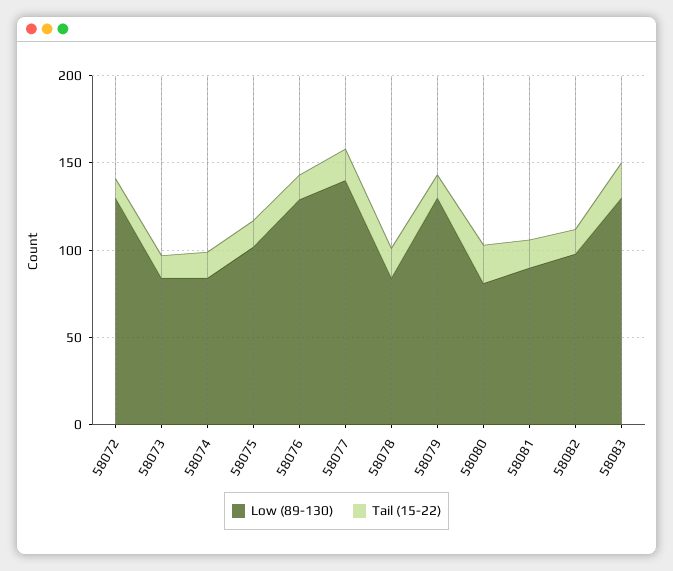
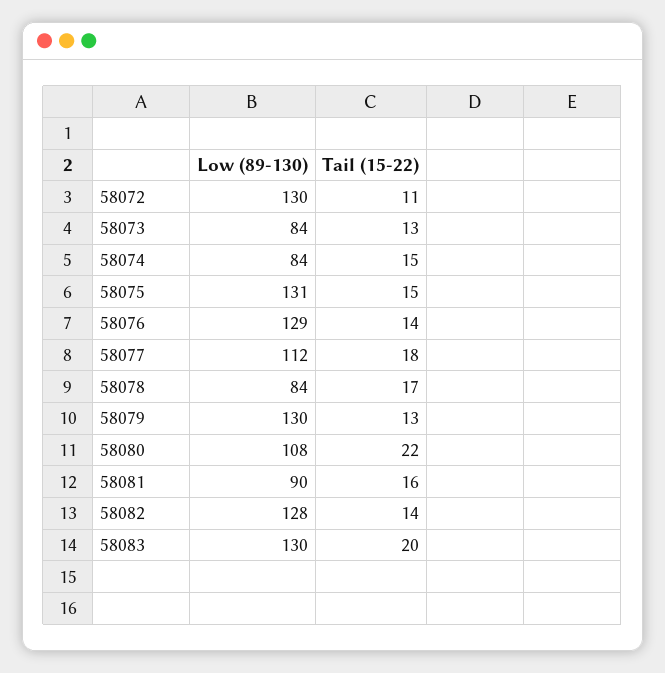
Low (89-130), 58075: 100 -> 131
Low (89-130), 58077: 140 -> 112
Low (89-130), 58080: 80 -> 108
Low (89-130), 58082: 100 -> 128

